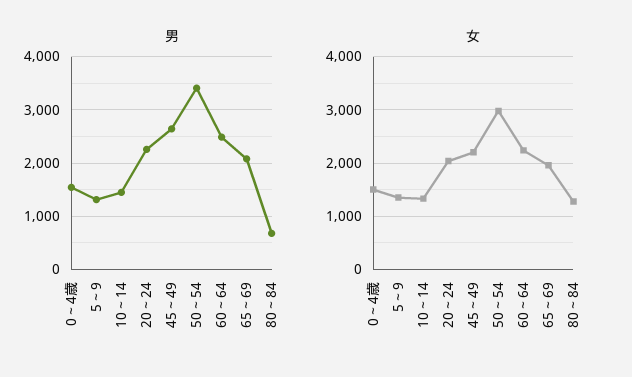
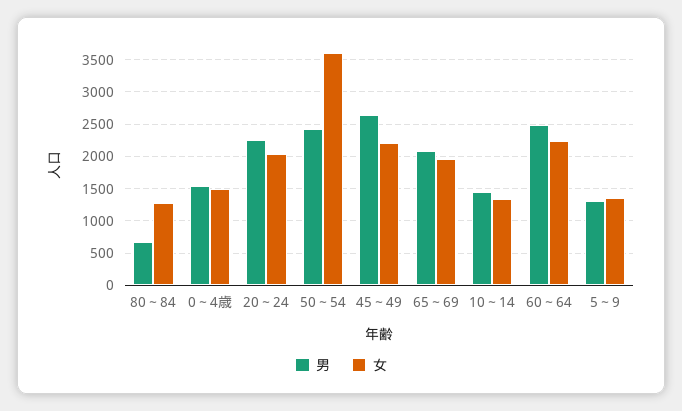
男, 50～54: 3400 -> 2400
女, 50～54: 3000 -> 3600

